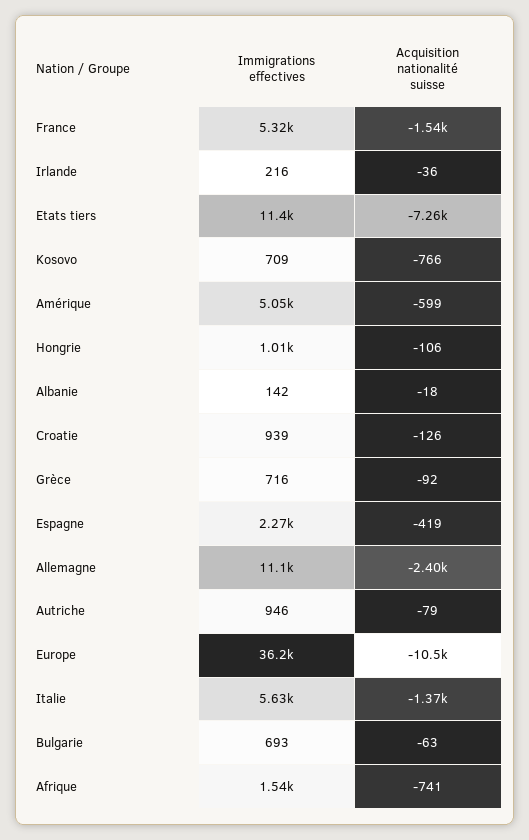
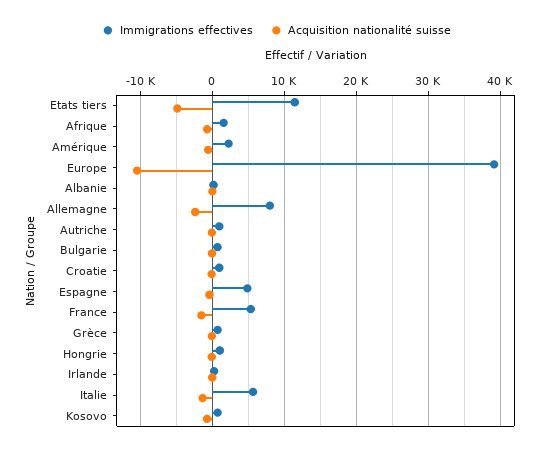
Acquisition nationalité suisse, Etats tiers: -7260 -> -5000
Immigrations effectives, Amérique: 5050 -> 2000
Immigrations effectives, Espagne: 2270 -> 5000
Immigrations effectives, Allemagne: 11100 -> 8000
Immigrations effectives, Europe: 36200 -> 39000

